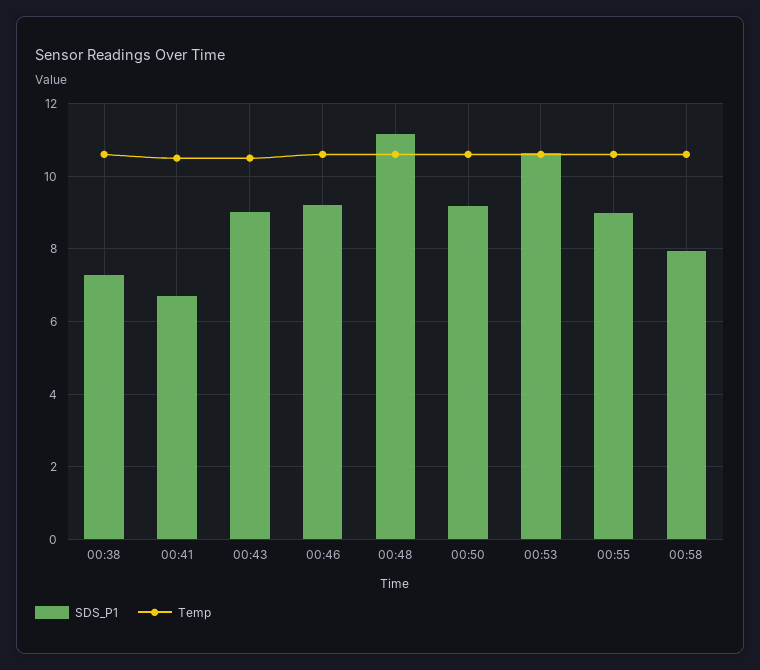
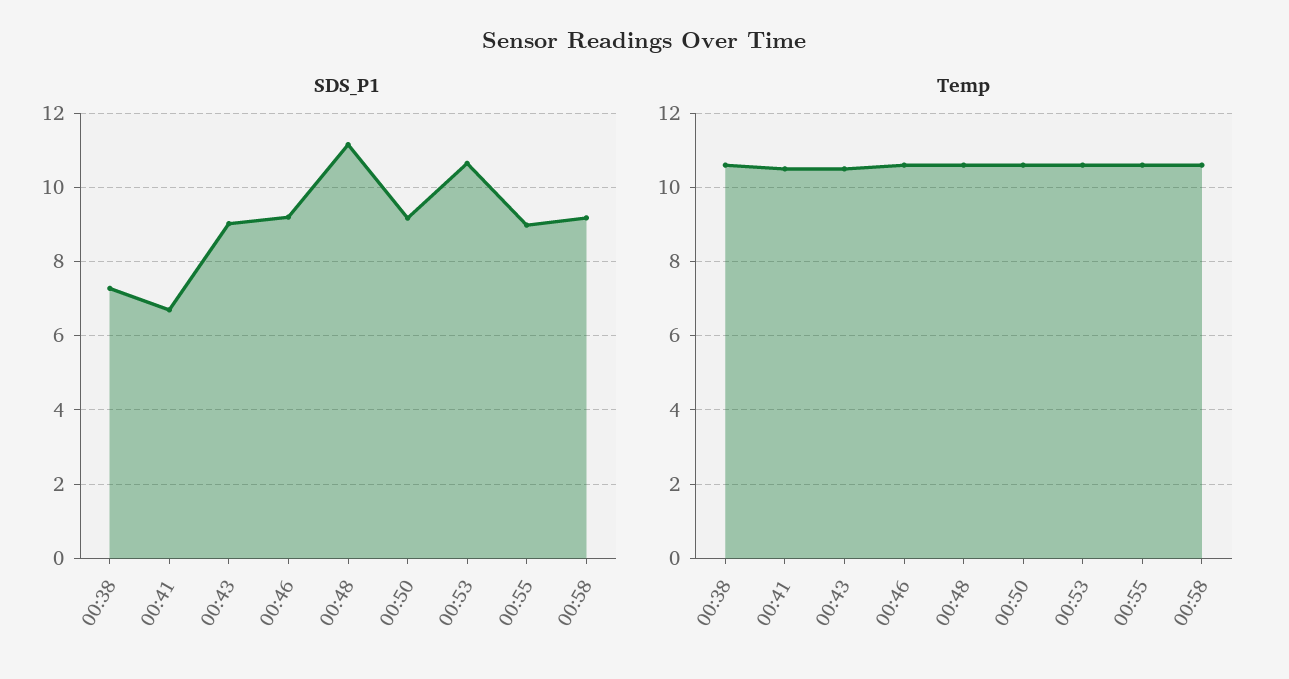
SDS_P1, 00:58: 8 -> 9.2

